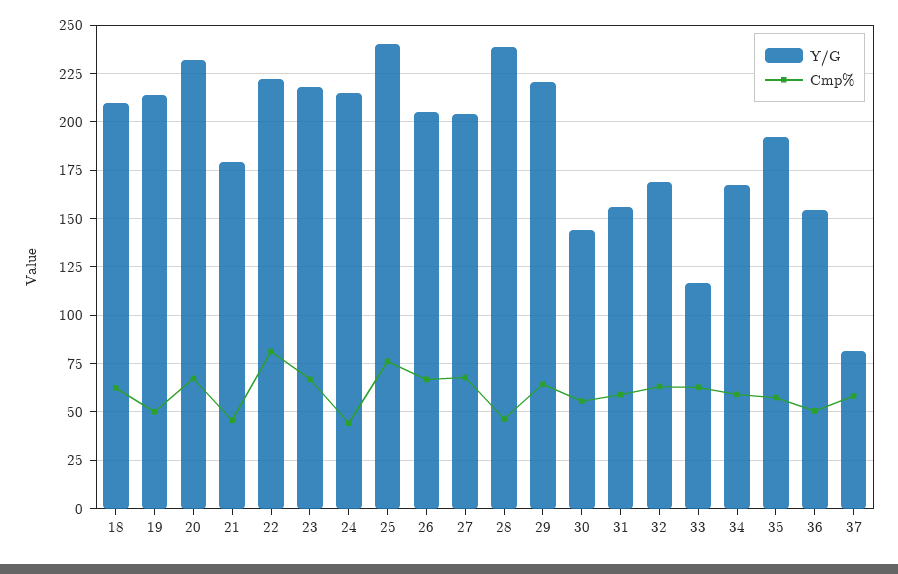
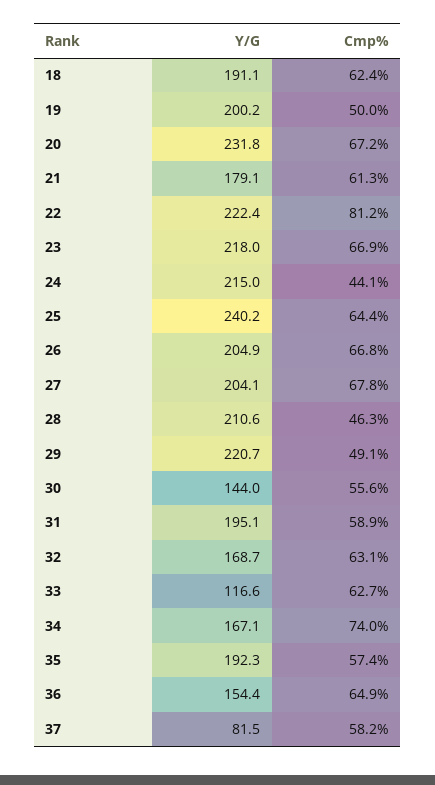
Y/G, 18: 210 -> 191.1
Y/G, 19: 215 -> 200.2
Cmp%, 21: 45 -> 61.3
Cmp%, 25: 75 -> 64.4
Y/G, 28: 240 -> 210.6
Cmp%, 29: 65 -> 49.1
Y/G, 31: 155 -> 195.1
Cmp%, 34: 60 -> 74
Cmp%, 36: 50 -> 64.9

